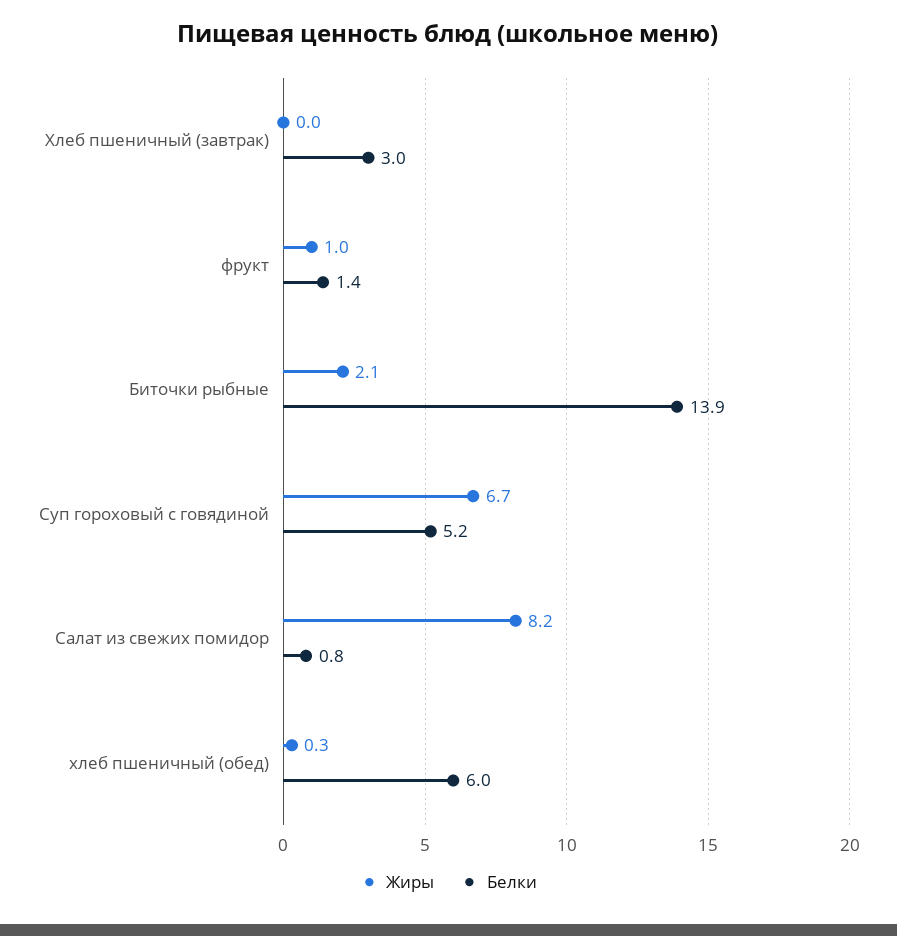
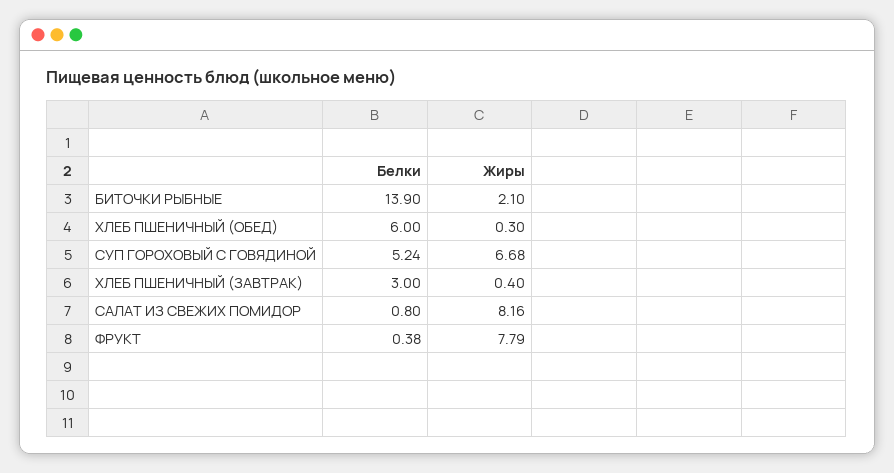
Жиры, Хлеб пшеничный (завтрак): 0 -> 0.4
Жиры, фрукт: 1 -> 7.79
Белки, фрукт: 1.4 -> 0.38

